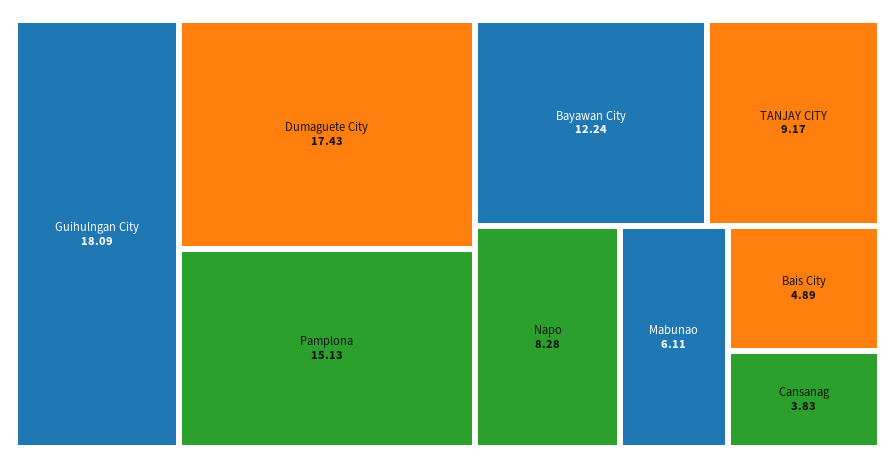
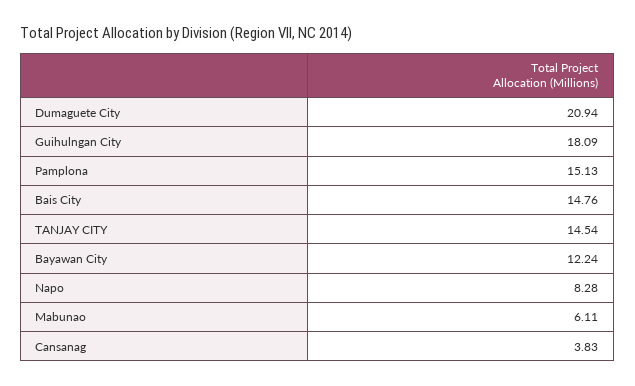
Dumaguete City: 17.43 -> 20.94
TANJAY CITY: 9.17 -> 14.54
Bais City: 4.89 -> 14.76

